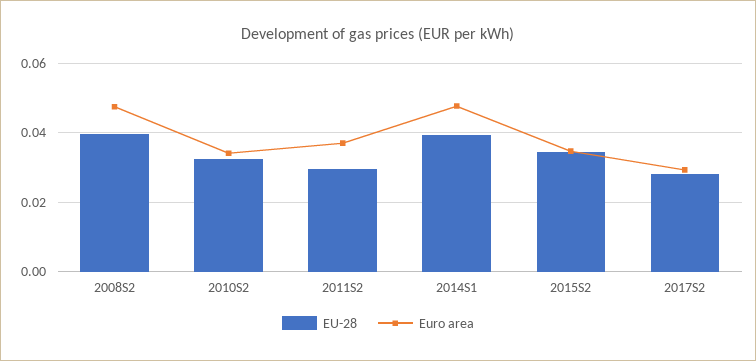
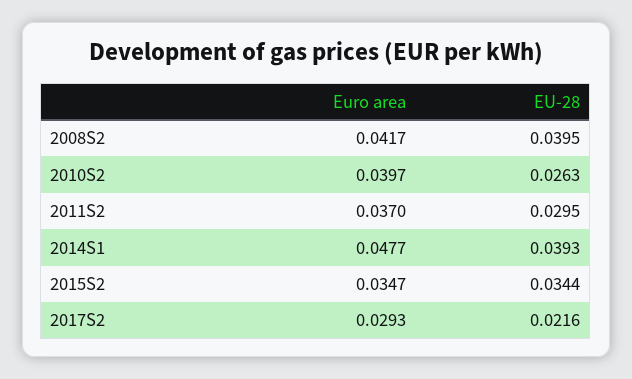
Euro area, 2008S2: 0.048 -> 0.0417
EU-28, 2010S2: 0.032 -> 0.0263
Euro area, 2010S2: 0.034 -> 0.0397
EU-28, 2017S2: 0.028 -> 0.0216

